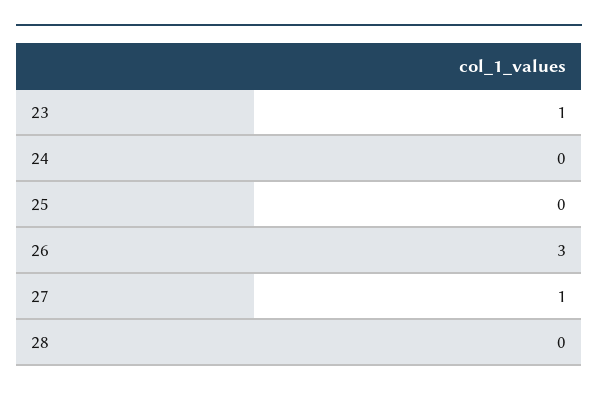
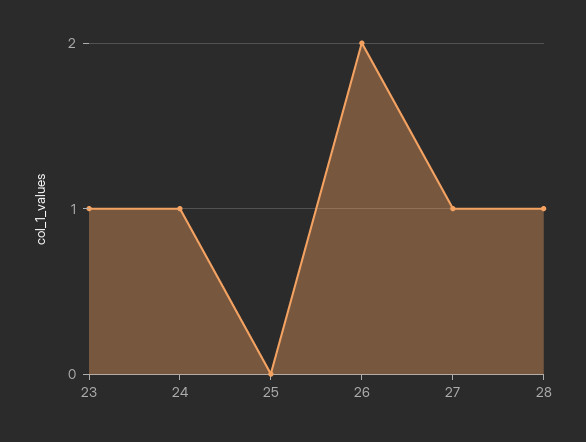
24: 0 -> 1
26: 3 -> 2
28: 0 -> 1

